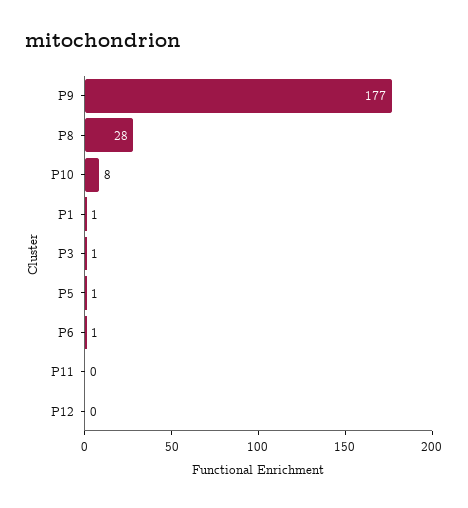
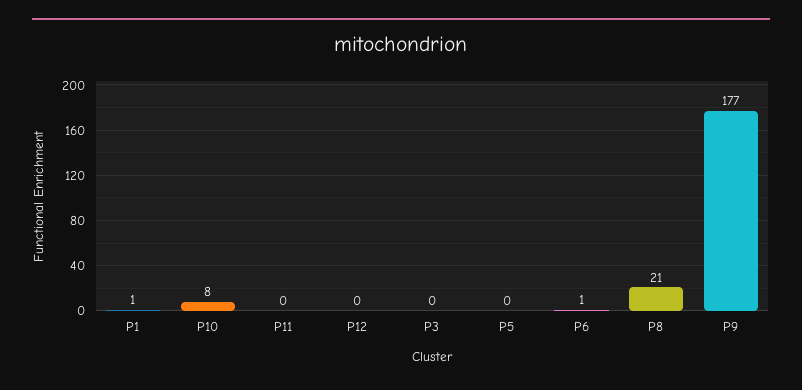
P8: 28 -> 21
P3: 1 -> 0
P5: 1 -> 0

